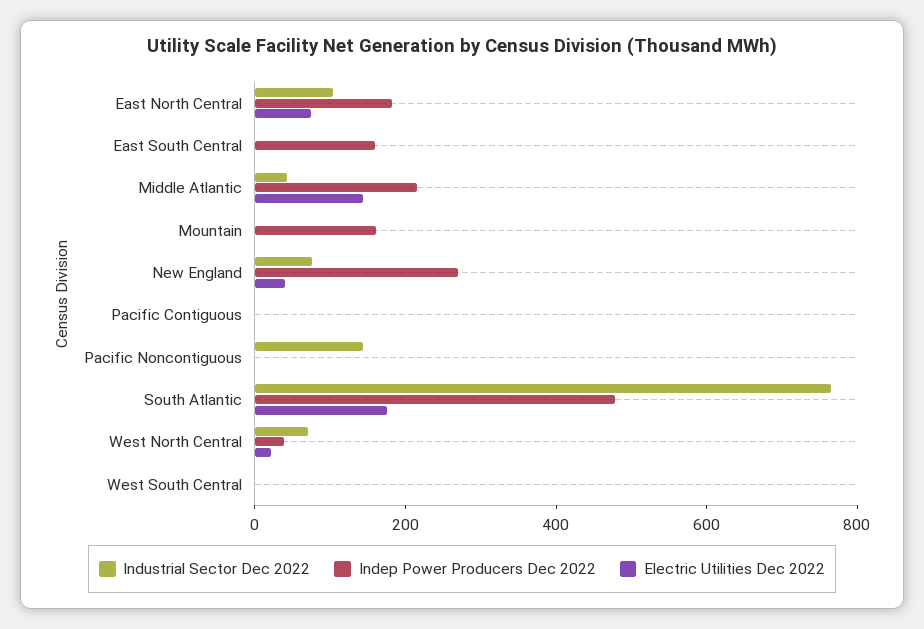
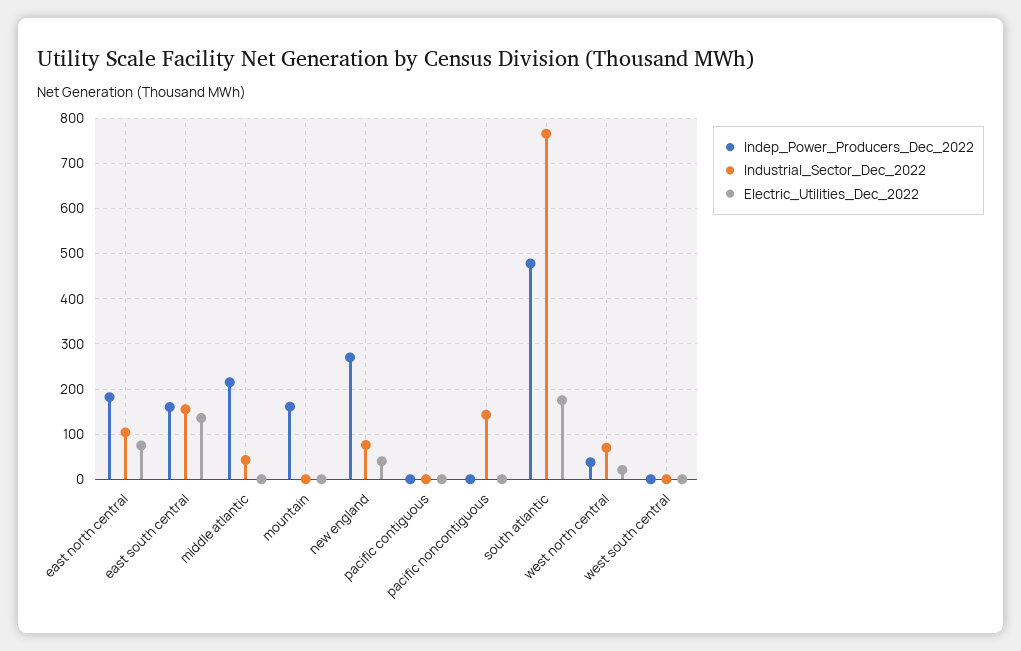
Industrial Sector Dec 2022, East South Central: 0 -> 160
Electric Utilities Dec 2022, East South Central: 0 -> 140
Electric Utilities Dec 2022, Middle Atlantic: 150 -> 0

